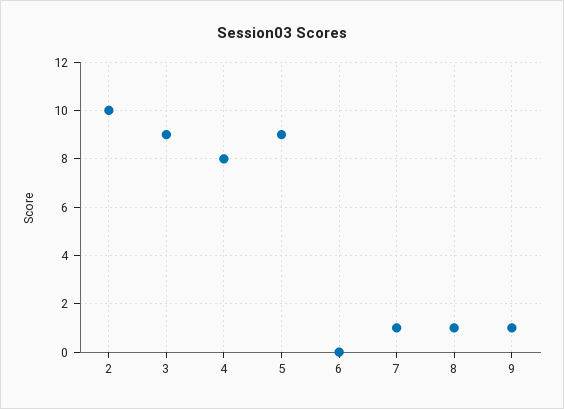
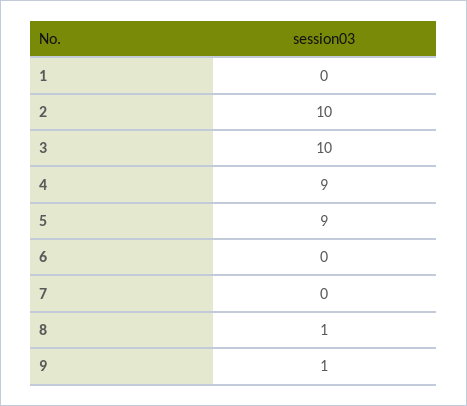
3: 9 -> 10
4: 8 -> 9
7: 1 -> 0
1: none -> 0

